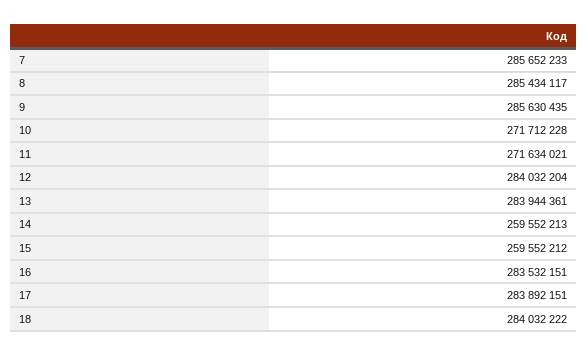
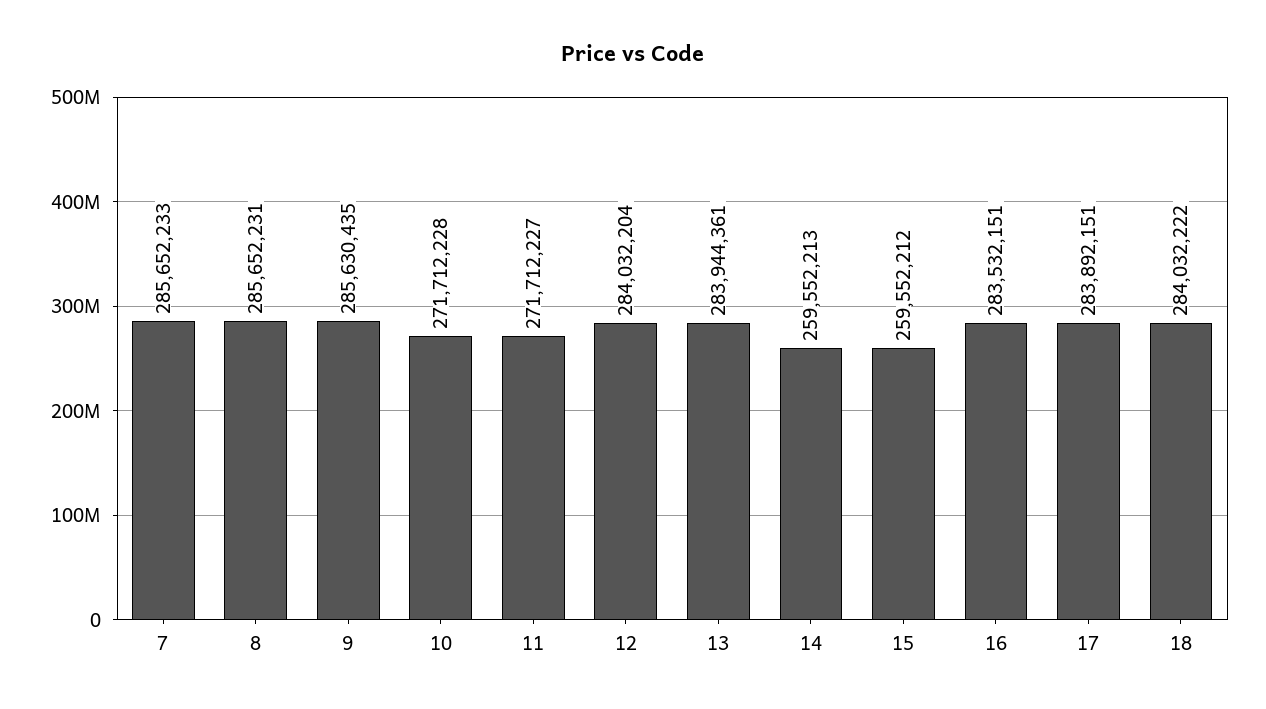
8: 285434117 -> 285652231
11: 271634021 -> 271712227

